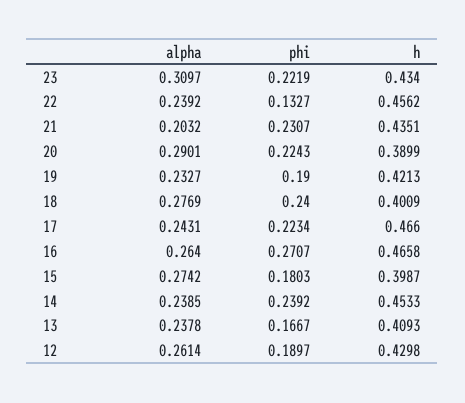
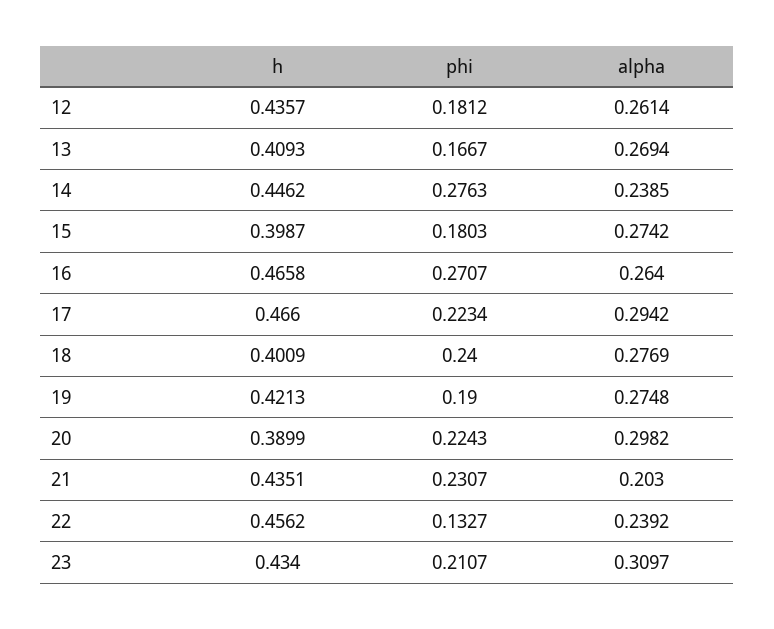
phi, 23: 0.2219 -> 0.2107
alpha, 21: 0.2032 -> 0.203
alpha, 20: 0.2901 -> 0.2982
alpha, 19: 0.2327 -> 0.2748
alpha, 17: 0.2431 -> 0.2942
phi, 14: 0.2392 -> 0.2763
h, 14: 0.4533 -> 0.4462
alpha, 13: 0.2378 -> 0.2694
phi, 12: 0.1897 -> 0.1812
h, 12: 0.4298 -> 0.4357

